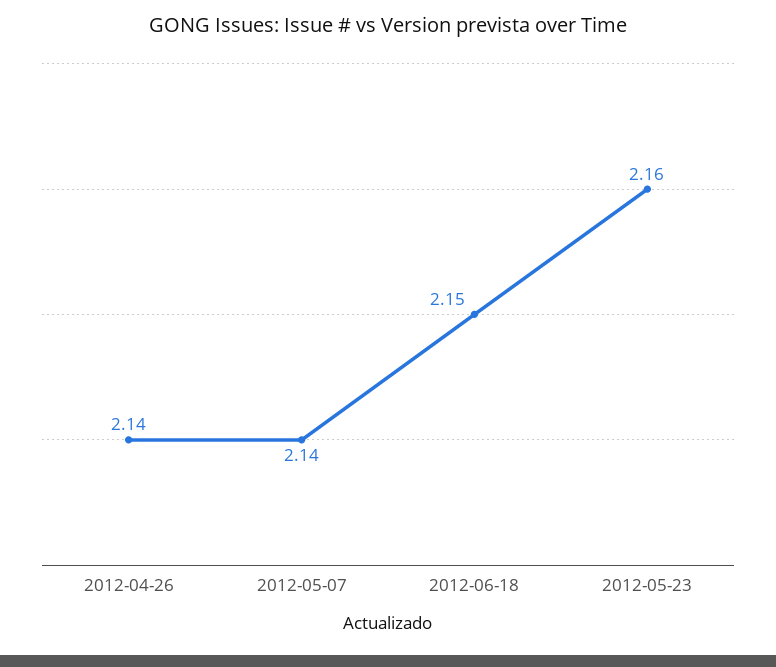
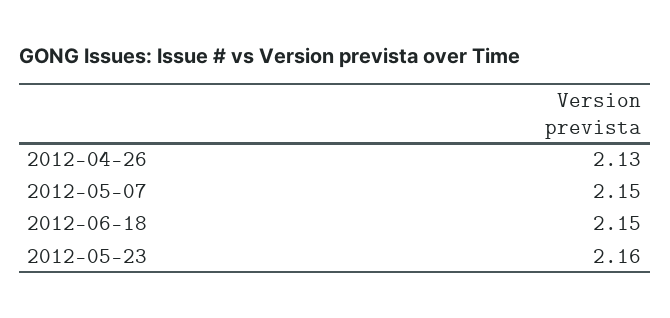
2012-04-26: 2.14 -> 2.13
2012-05-07: 2.14 -> 2.15

